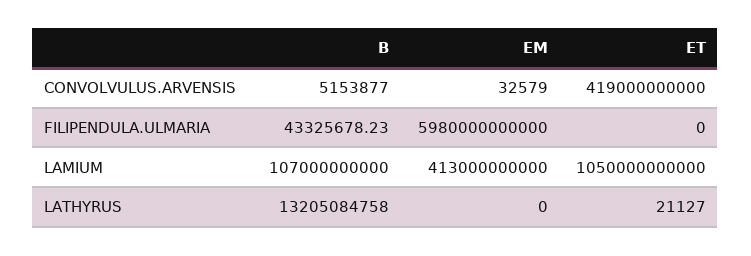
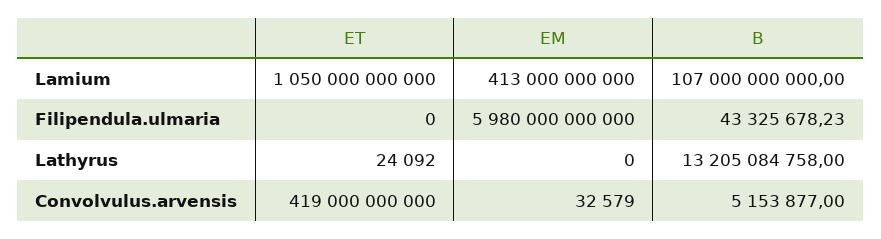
ET, LATHYRUS: 21127 -> 24092

